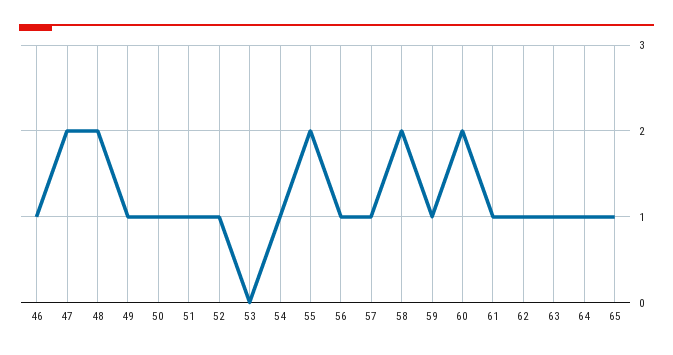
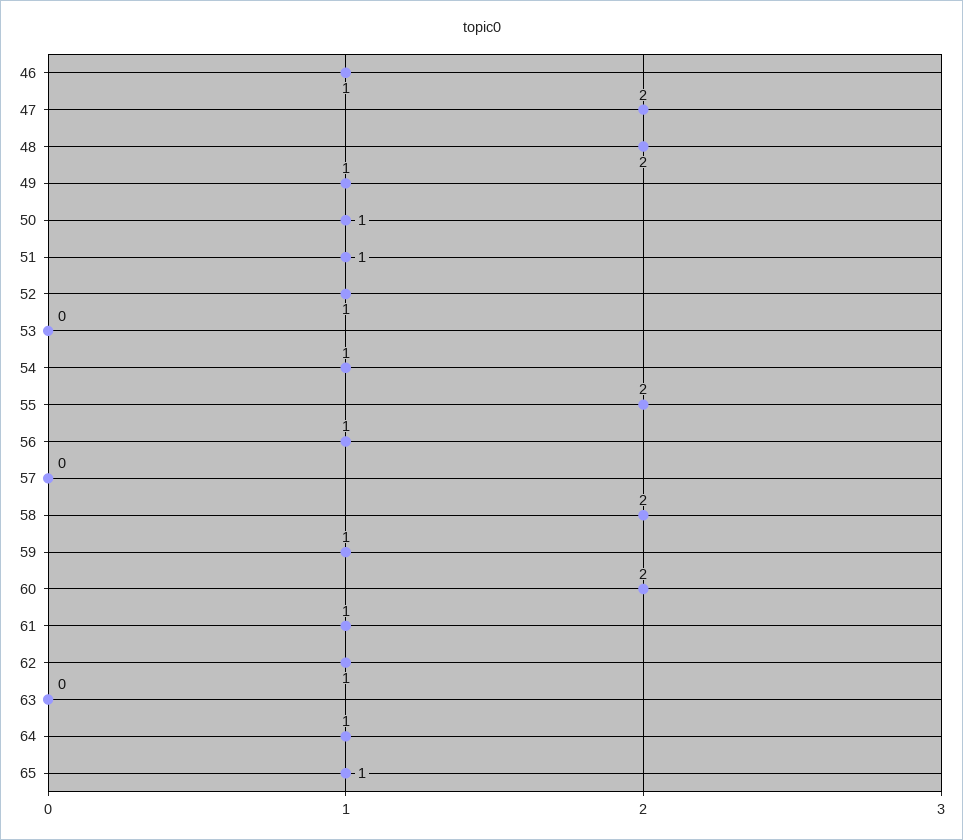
57: 1 -> 0
63: 1 -> 0

